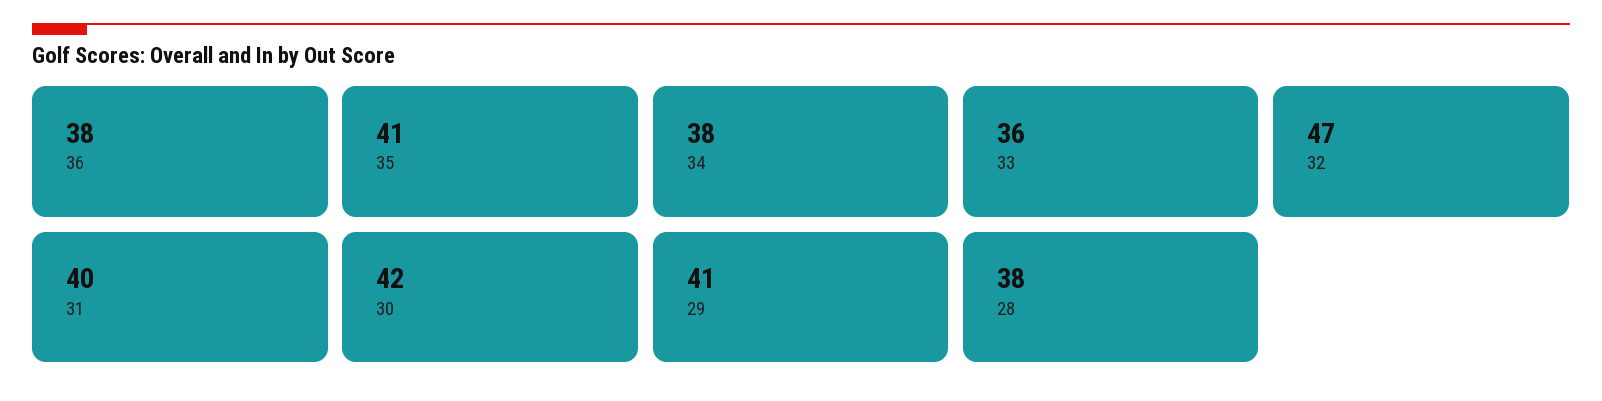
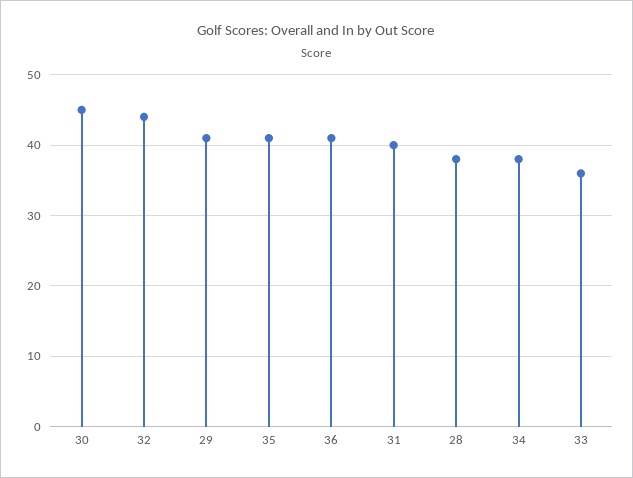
36: 38 -> 41
32: 47 -> 44
30: 42 -> 45

